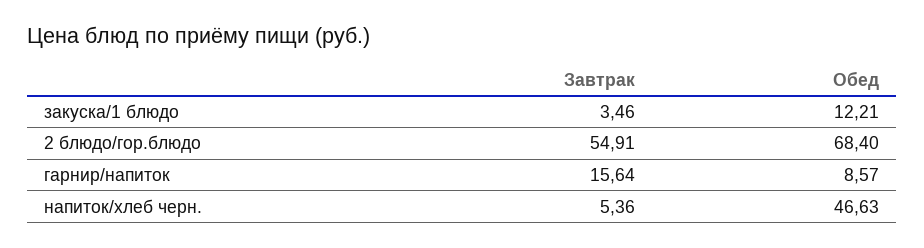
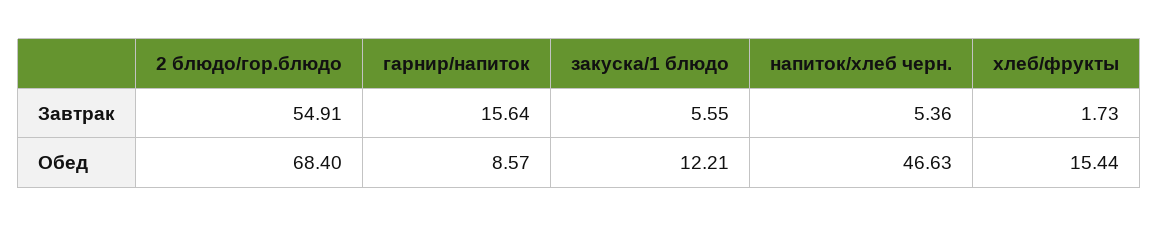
Завтрак, закуска/1 блюдо: 3.46 -> 5.55
Завтрак, хлеб/фрукты: none -> 1.73
Обед, хлеб/фрукты: none -> 15.44

